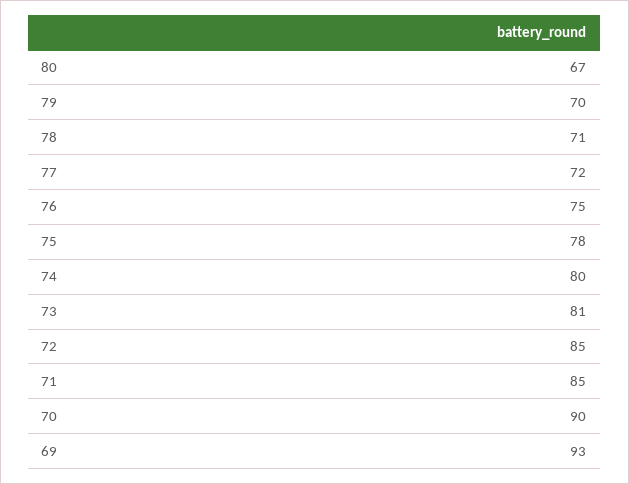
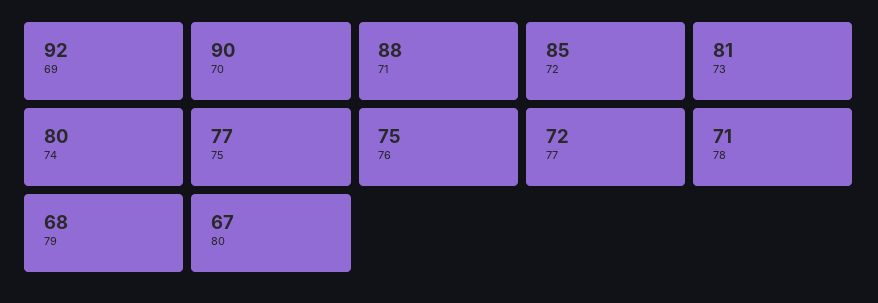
79: 70 -> 68
75: 78 -> 77
71: 85 -> 88
69: 93 -> 92

